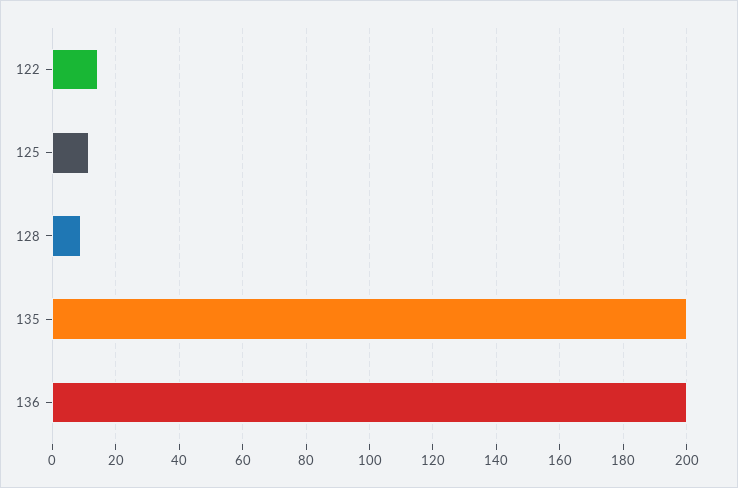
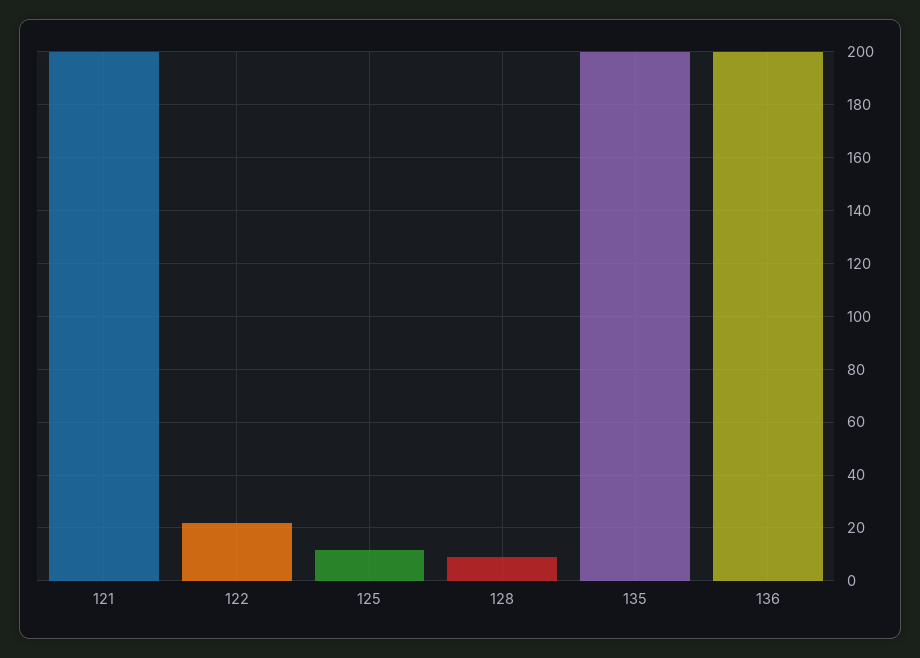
122: 14 -> 22.5
121: none -> 200

